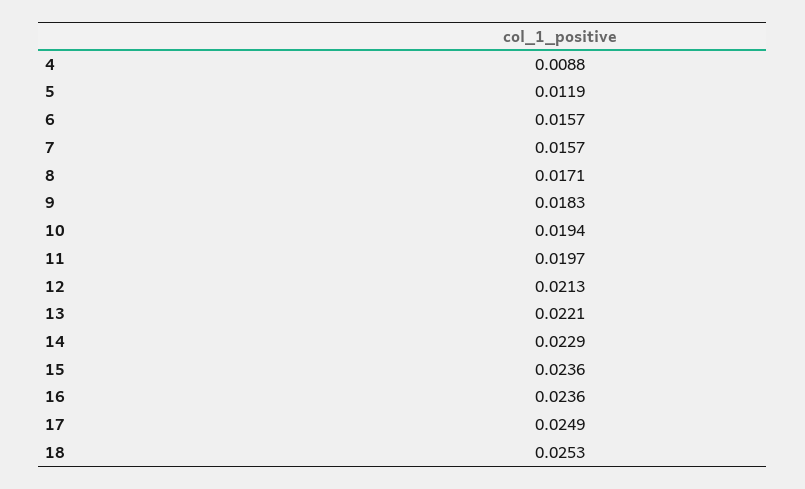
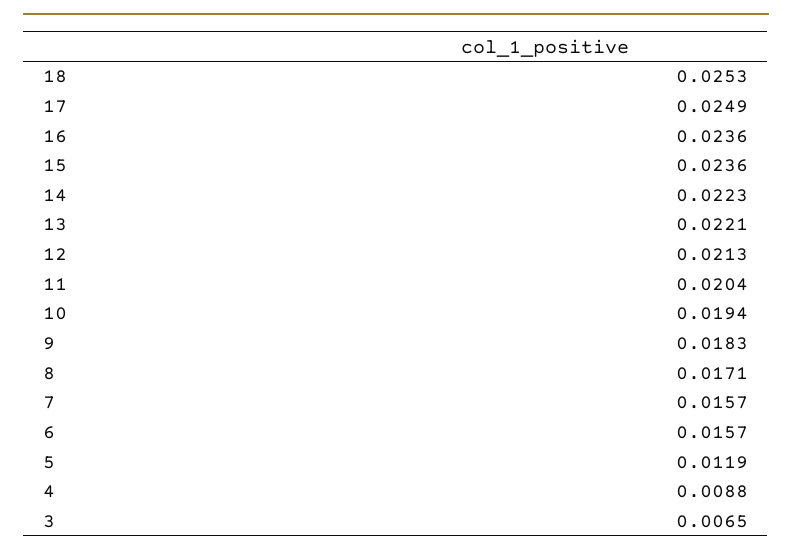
11: 0.0197 -> 0.0204
14: 0.0229 -> 0.0223
3: none -> 0.0065

